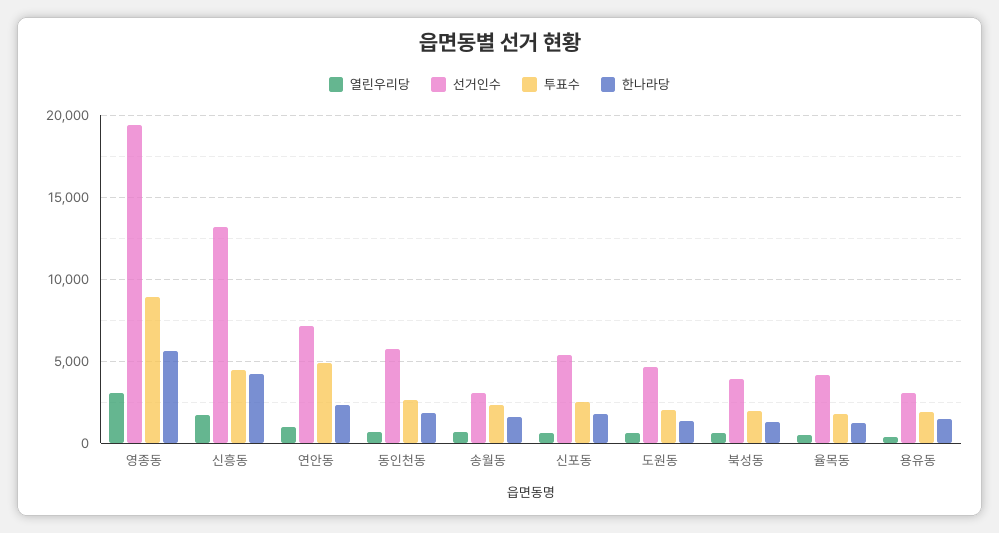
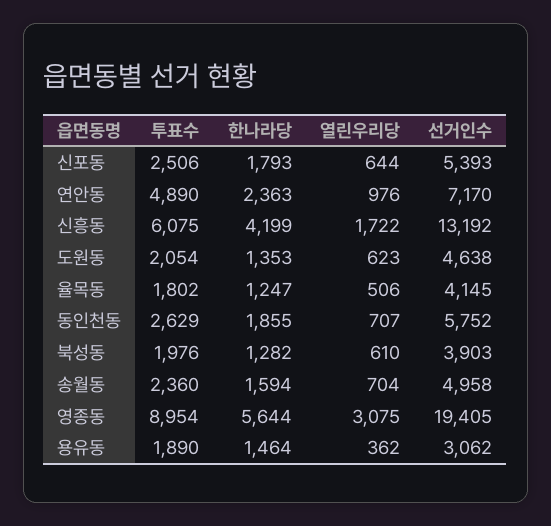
투표수, 신흥동: 4500 -> 6075
선거인수, 송월동: 3000 -> 4958

